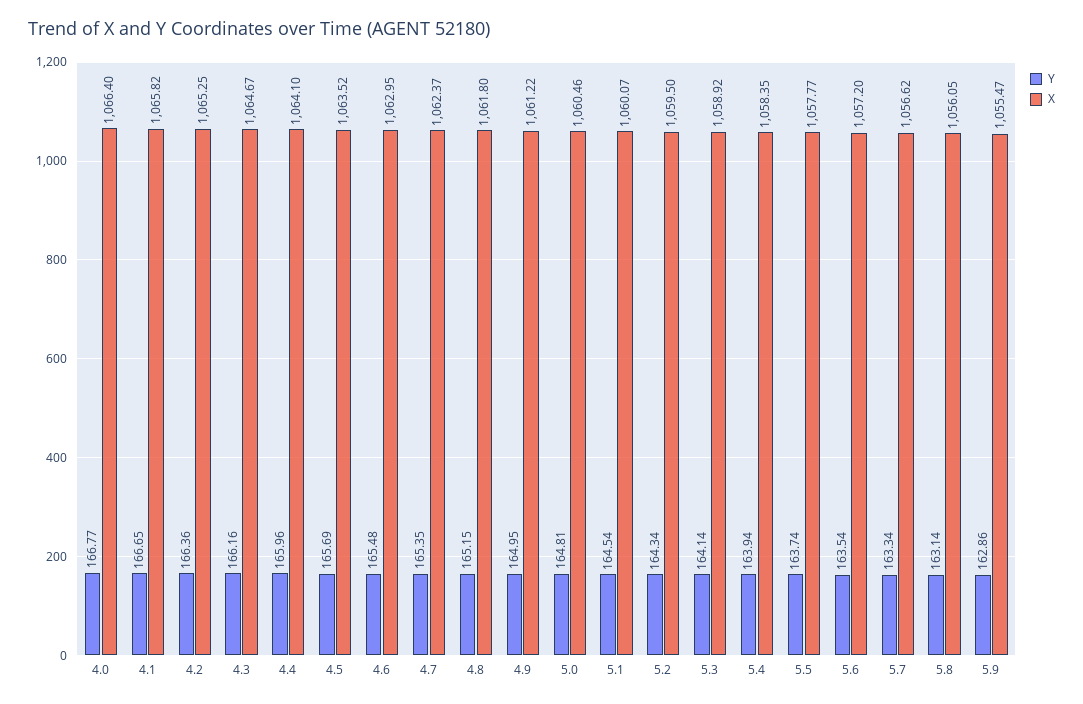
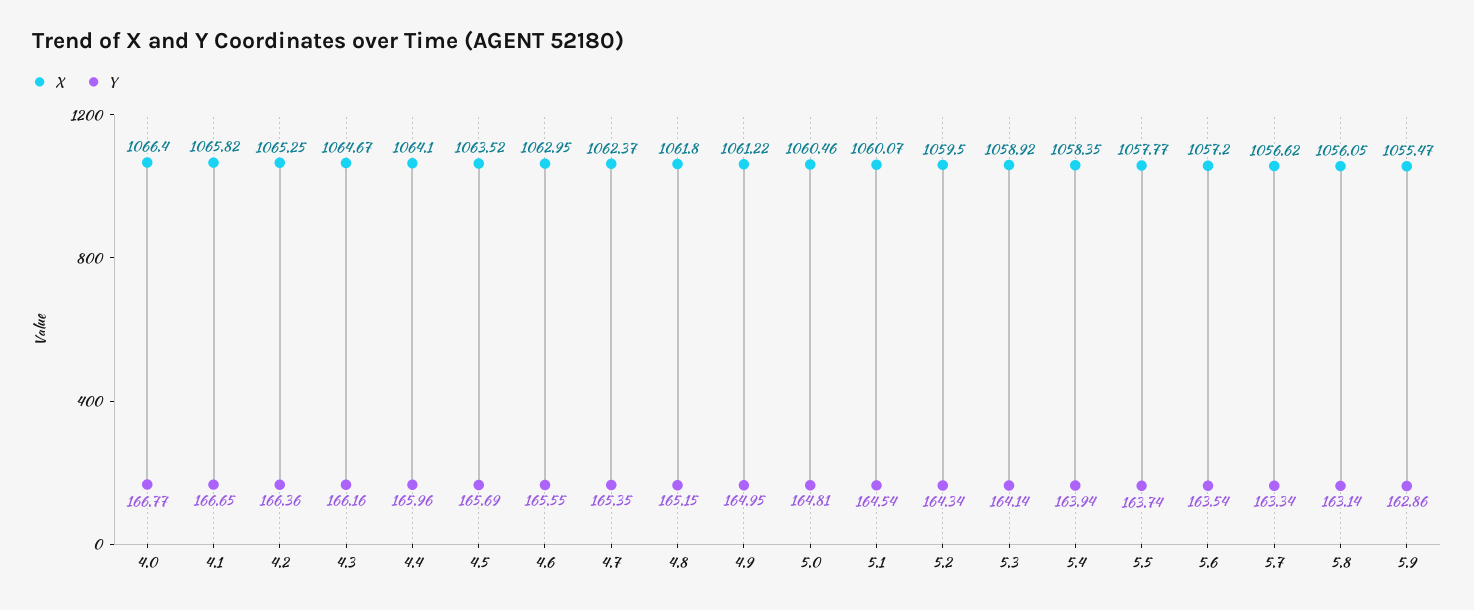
Y, 4.6: 165.48 -> 165.55

